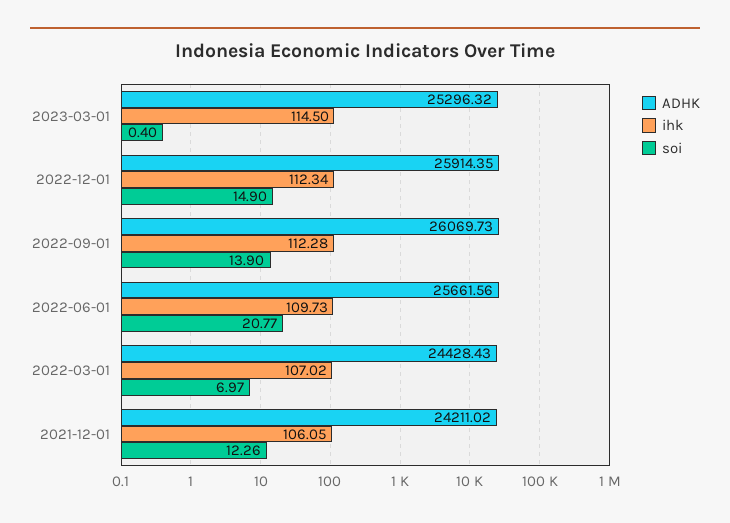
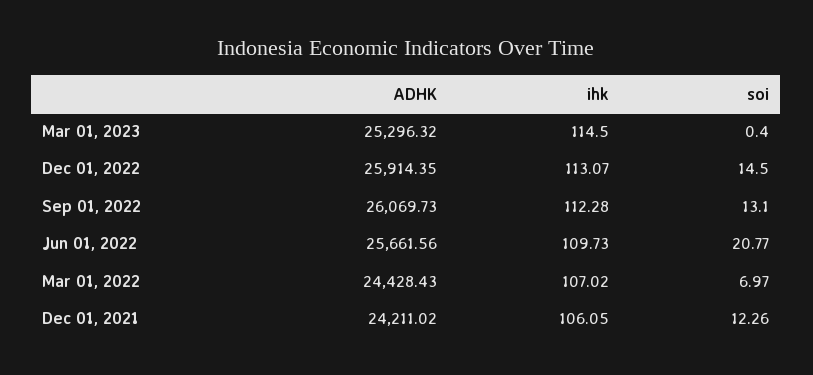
ihk, 2022-12-01: 112.34 -> 113.07
soi, 2022-12-01: 14.9 -> 14.5
soi, 2022-09-01: 13.9 -> 13.1

